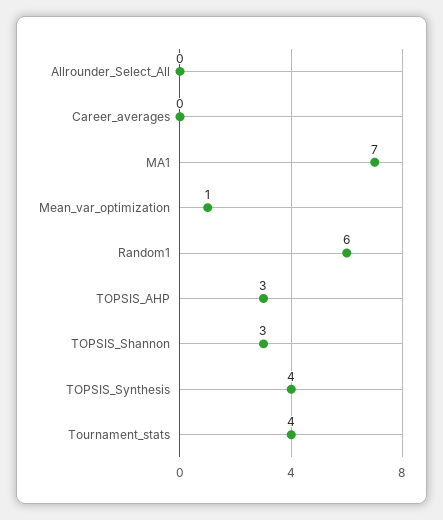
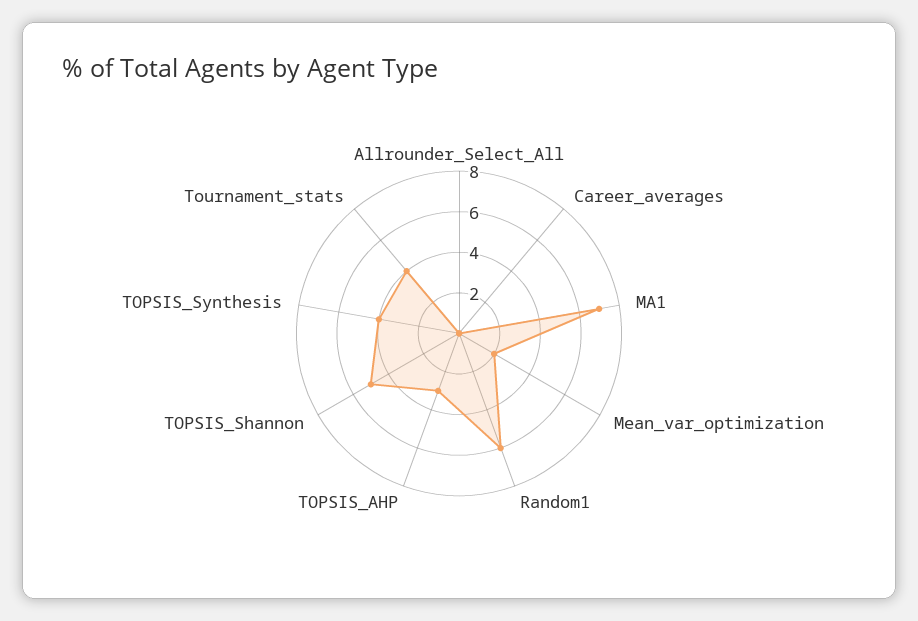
Mean_var_optimization: 1 -> 2
TOPSIS_Shannon: 3 -> 5

